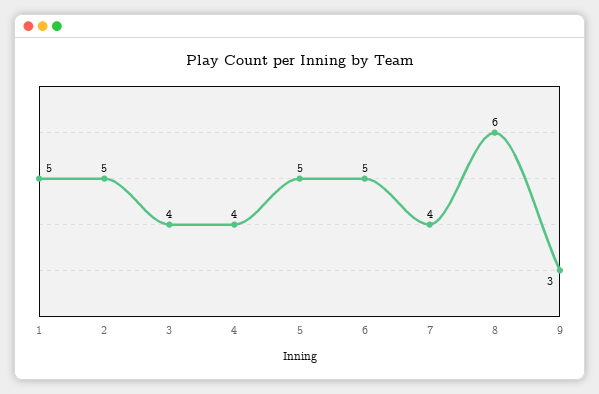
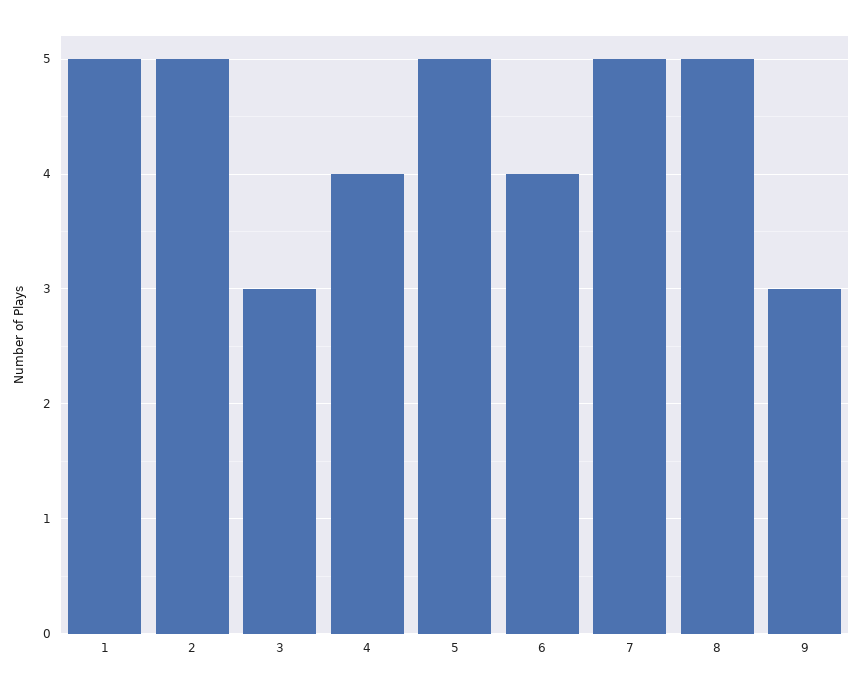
3: 4 -> 3
6: 5 -> 4
7: 4 -> 5
8: 6 -> 5

